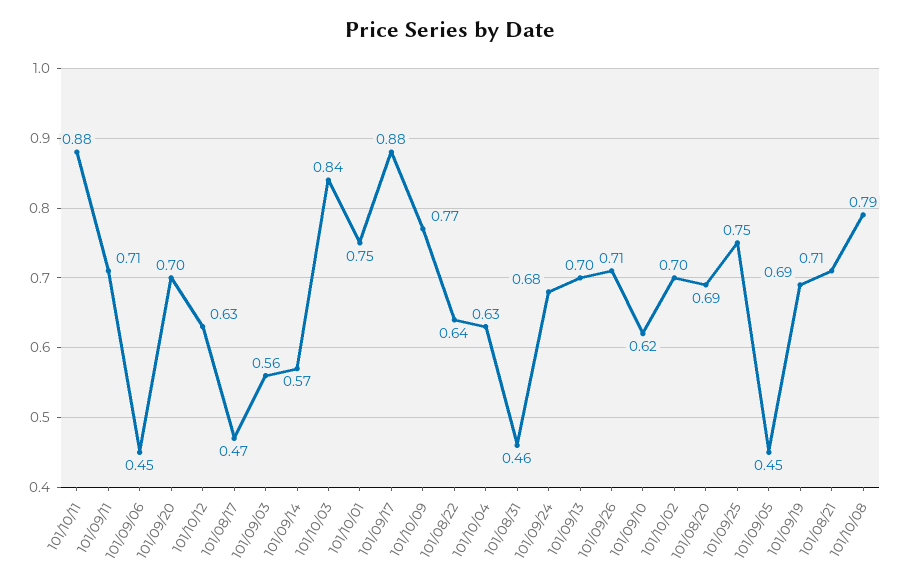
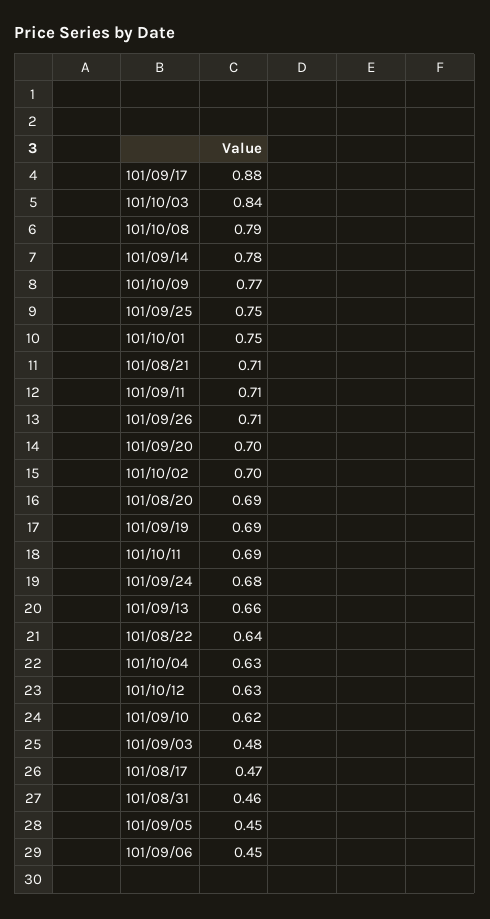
101/10/11: 0.88 -> 0.69
101/09/03: 0.56 -> 0.48
101/09/14: 0.57 -> 0.78
101/09/13: 0.7 -> 0.66

